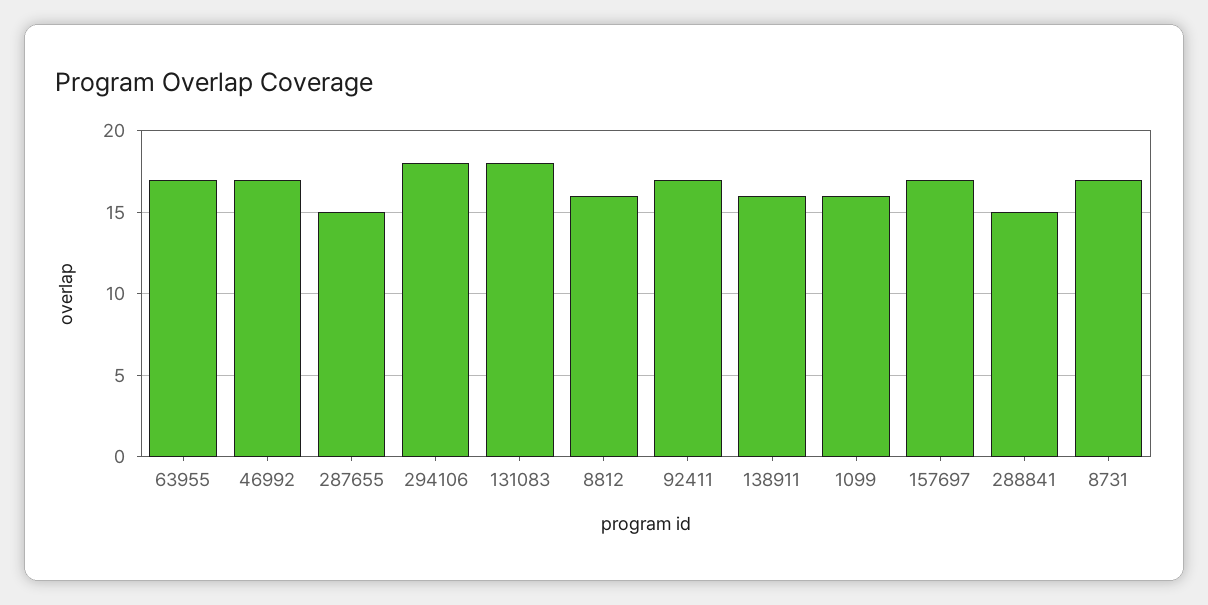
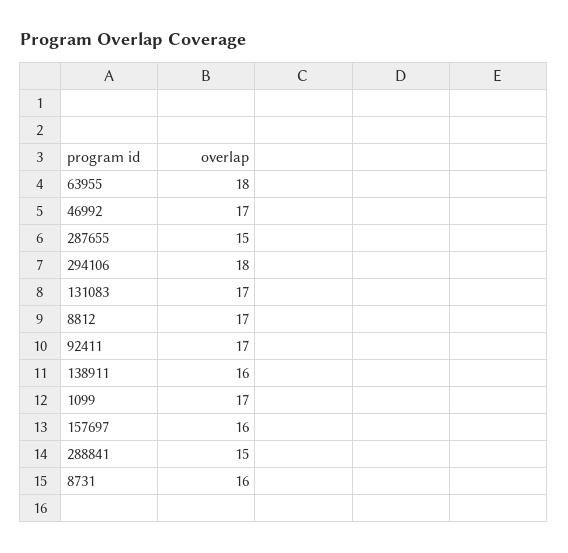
63955: 17 -> 18
131083: 18 -> 17
8812: 16 -> 17
1099: 16 -> 17
157697: 17 -> 16
8731: 17 -> 16

